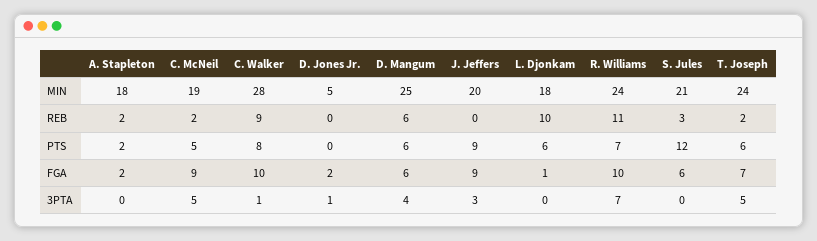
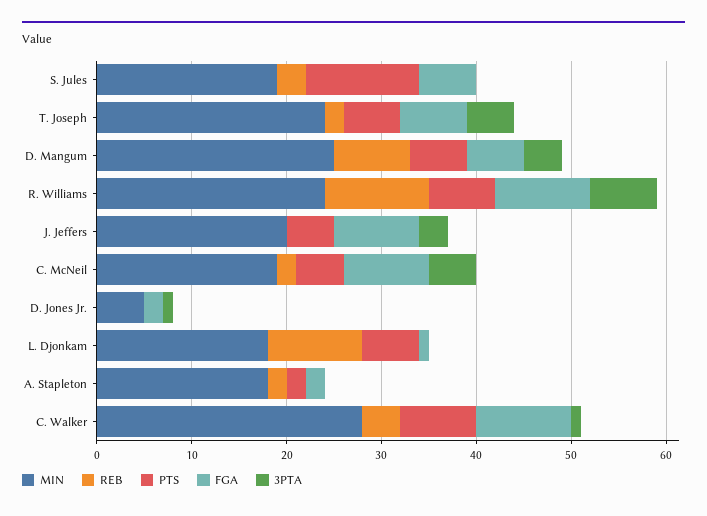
MIN, S. Jules: 21 -> 19
REB, C. Walker: 9 -> 4
REB, D. Mangum: 6 -> 8
PTS, J. Jeffers: 9 -> 5

